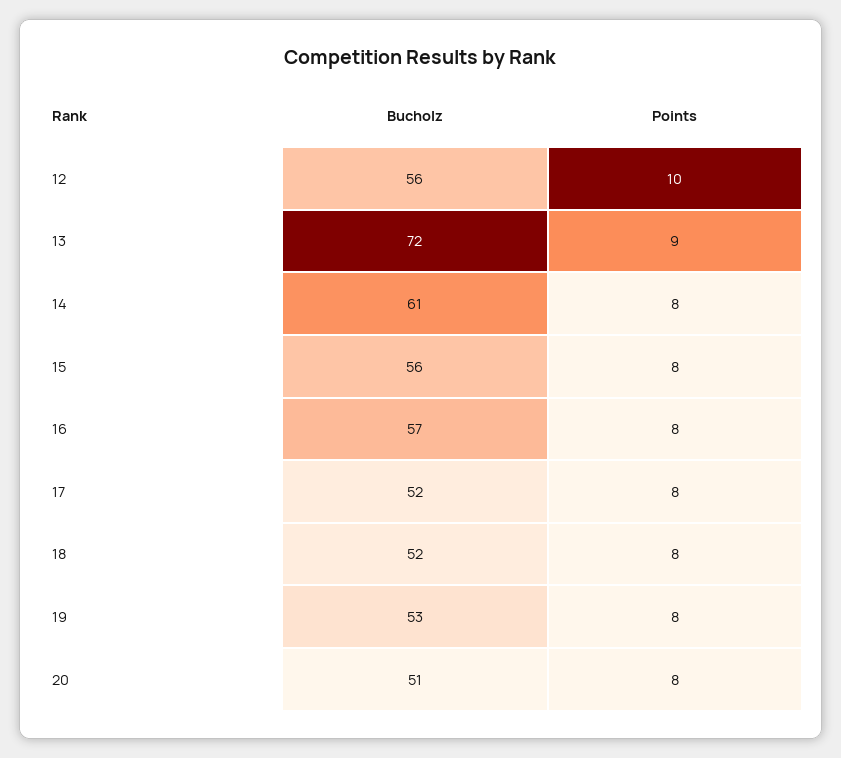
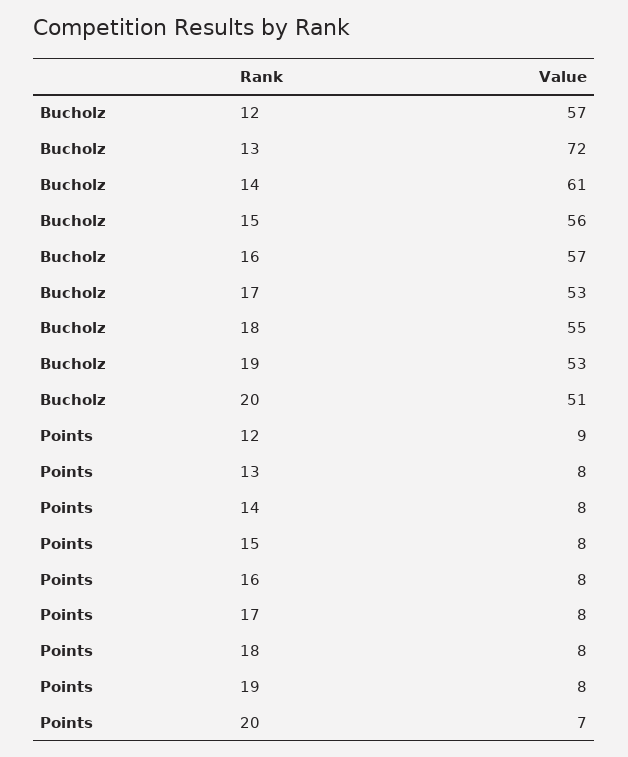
Bucholz, 12: 56 -> 57
Points, 12: 10 -> 9
Points, 13: 9 -> 8
Bucholz, 17: 52 -> 53
Bucholz, 18: 52 -> 55
Points, 20: 8 -> 7

